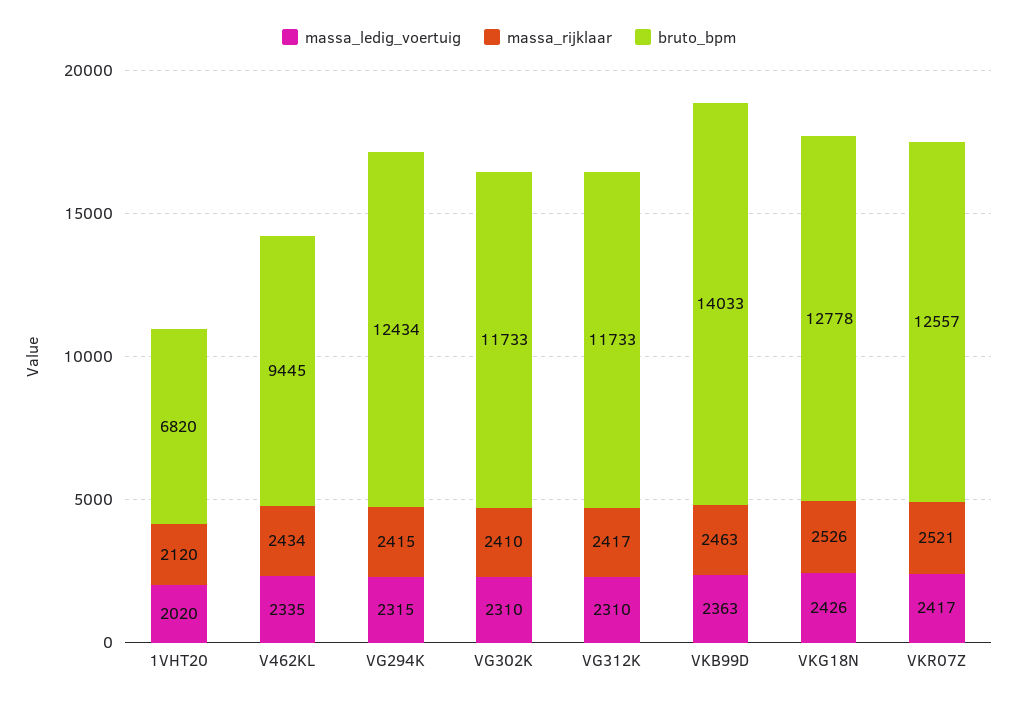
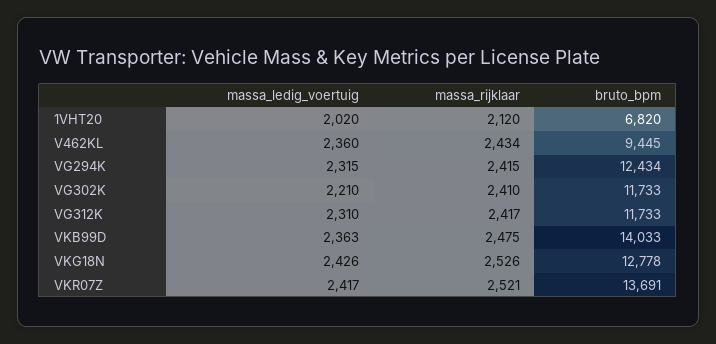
massa_ledig_voertuig, V462KL: 2335 -> 2360
massa_ledig_voertuig, VG302K: 2310 -> 2210
massa_rijklaar, VKB99D: 2463 -> 2475
bruto_bpm, VKR07Z: 12557 -> 13691

